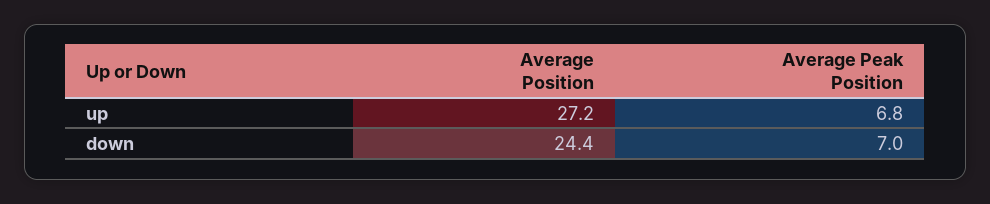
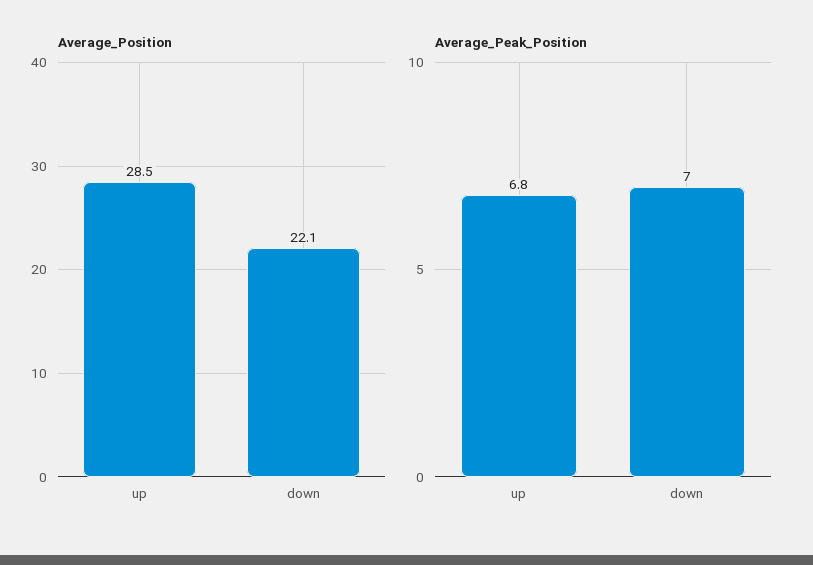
Average Position, up: 27.2 -> 28.5
Average Position, down: 24.4 -> 22.1

